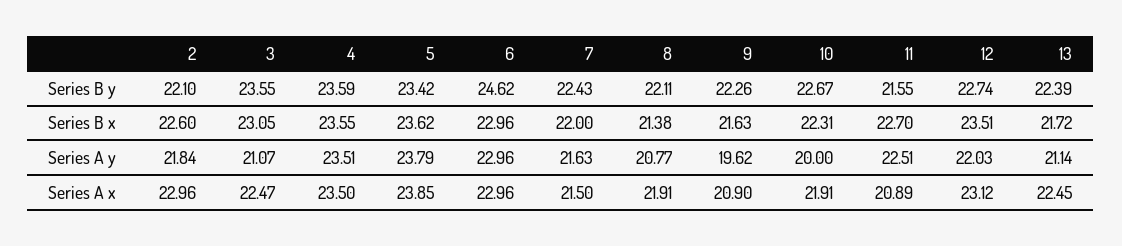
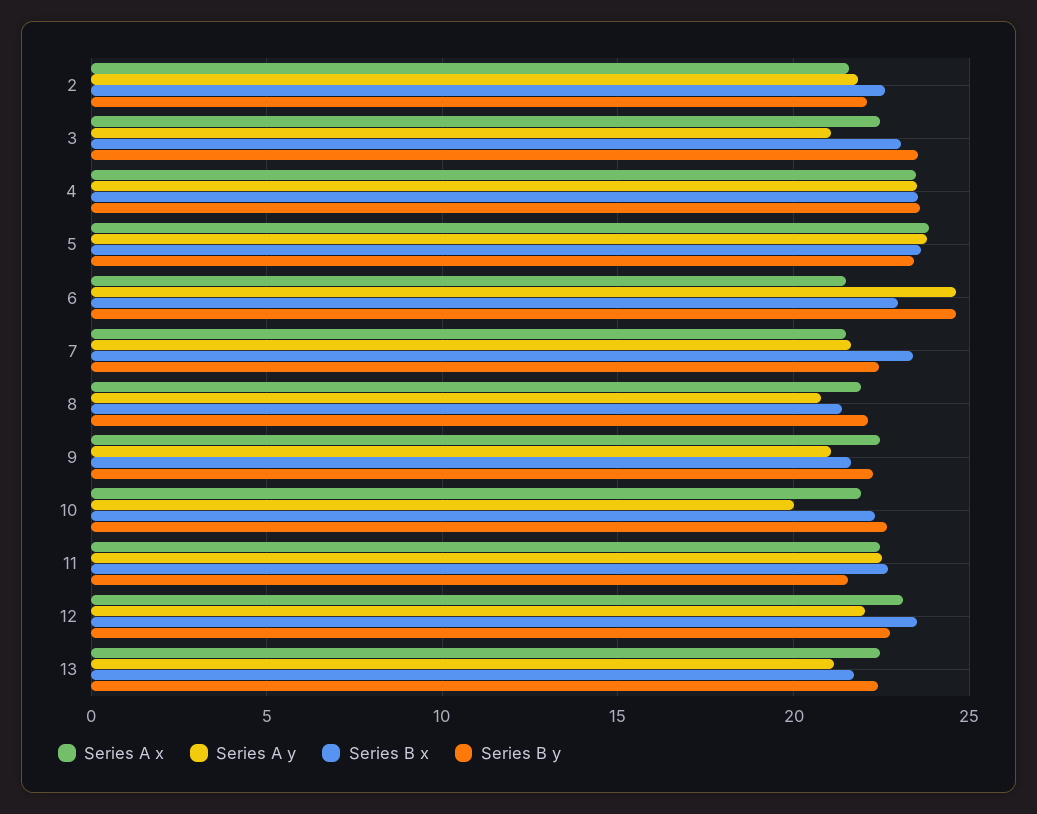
Series B x, 7: 22 -> 23.5
Series A y, 6: 22.96 -> 24.5
Series A y, 9: 19.62 -> 21
Series A x, 2: 22.96 -> 21.5
Series A x, 6: 22.96 -> 21.5
Series A x, 9: 20.9 -> 22.5
Series A x, 11: 20.89 -> 22.5

